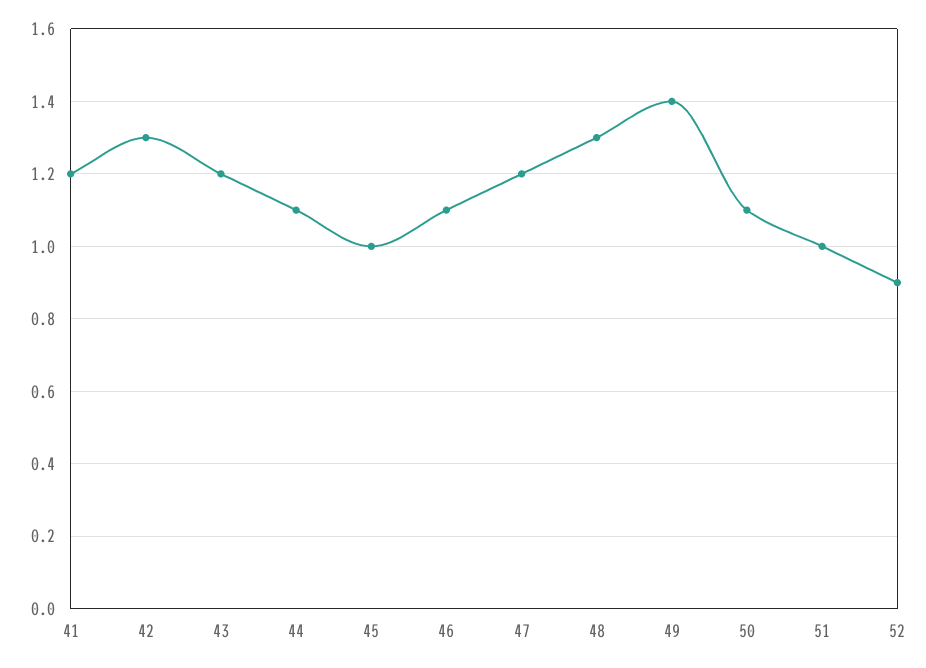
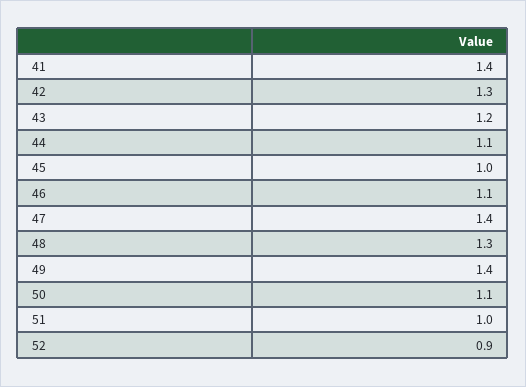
41: 1.2 -> 1.4
47: 1.2 -> 1.4

